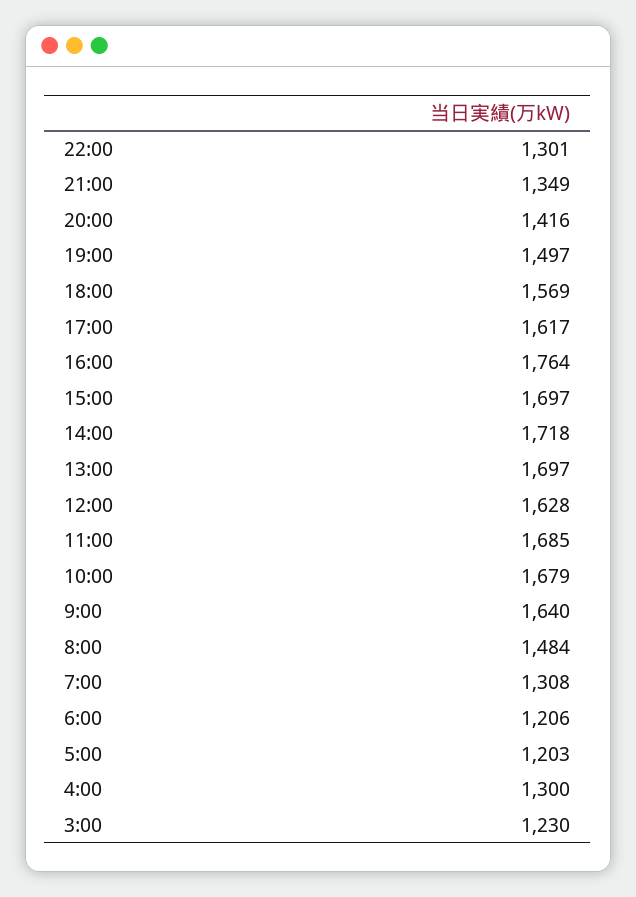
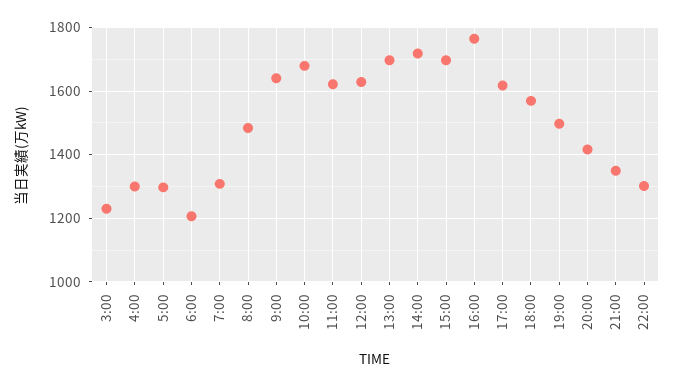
11:00: 1685 -> 1620
5:00: 1203 -> 1300

